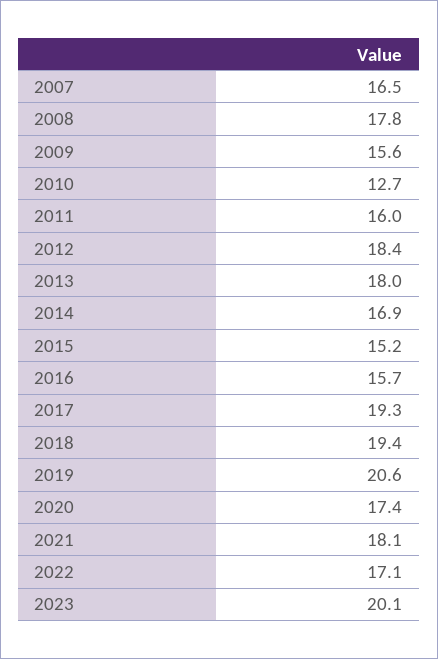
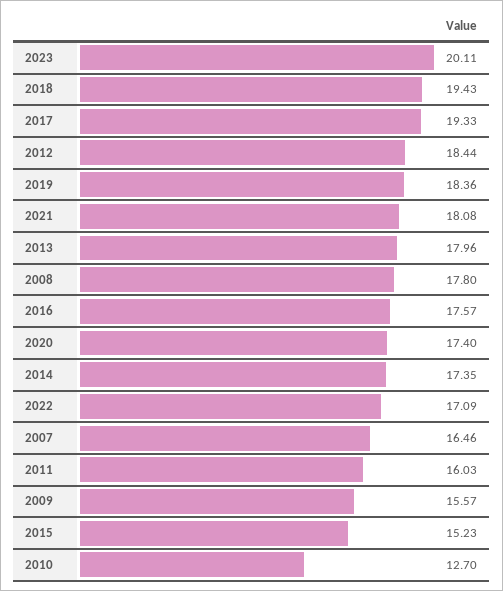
2014: 16.9 -> 17.35
2016: 15.7 -> 17.57
2019: 20.6 -> 18.36

